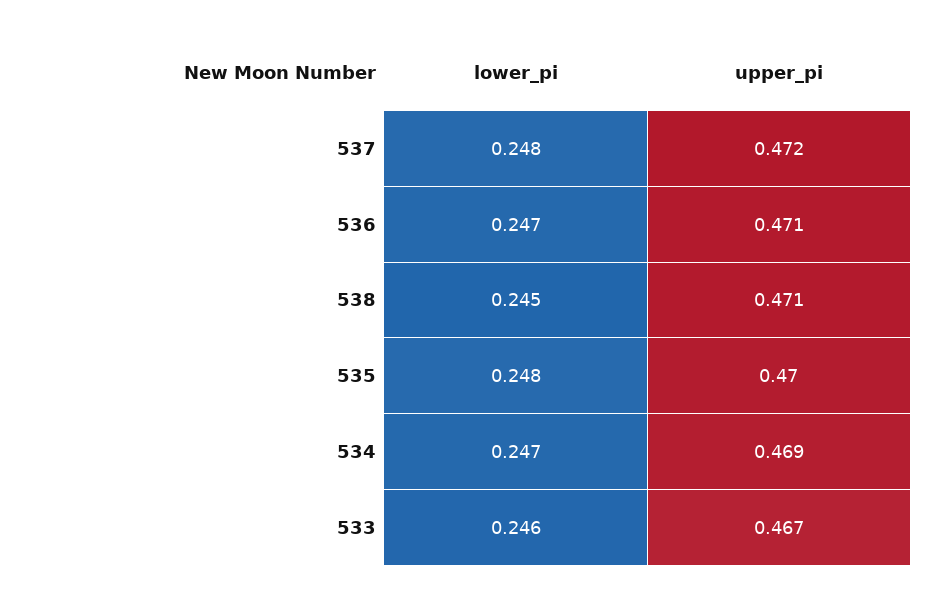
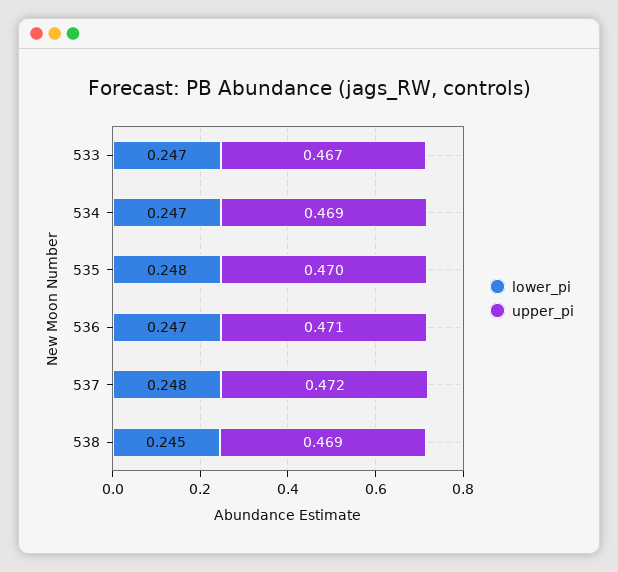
upper_pi, 538: 0.471 -> 0.469
lower_pi, 533: 0.246 -> 0.247

